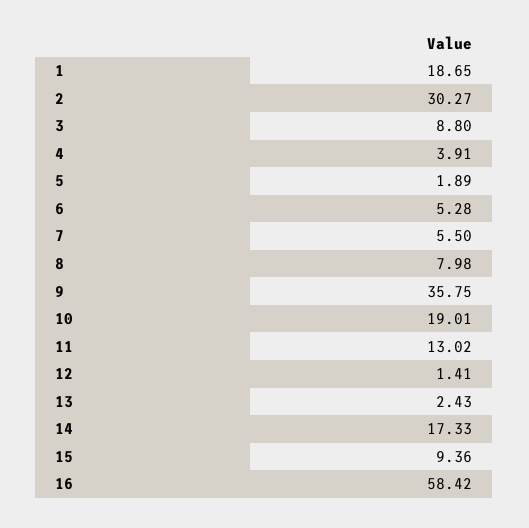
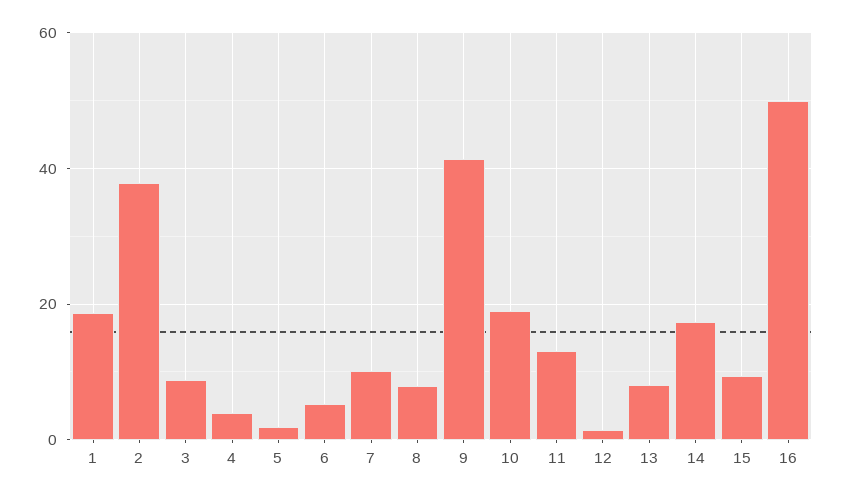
2: 30.27 -> 38
7: 5.5 -> 10
9: 35.75 -> 42
13: 2.43 -> 8
16: 58.42 -> 50

